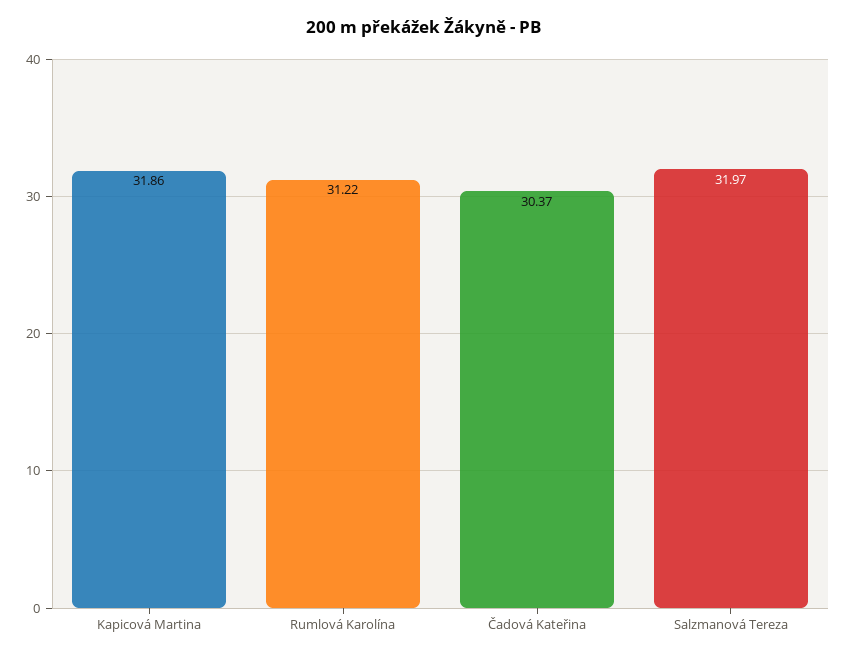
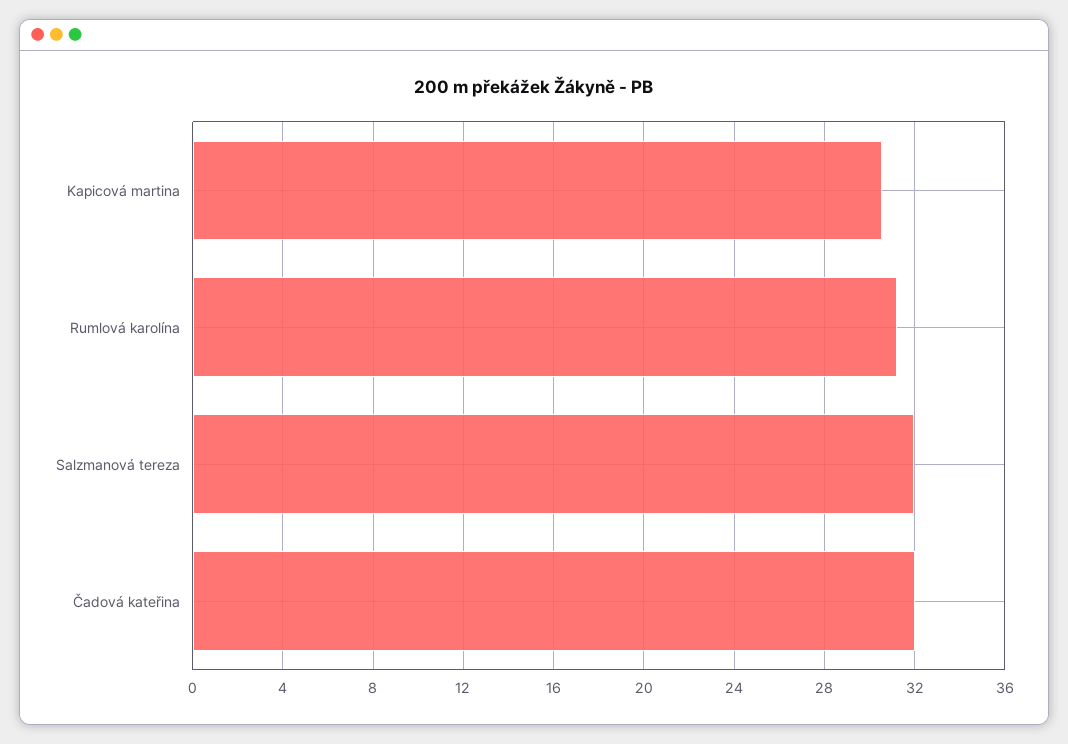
Kapicová Martina: 31.86 -> 30.5
Čadová Kateřina: 30.37 -> 32

